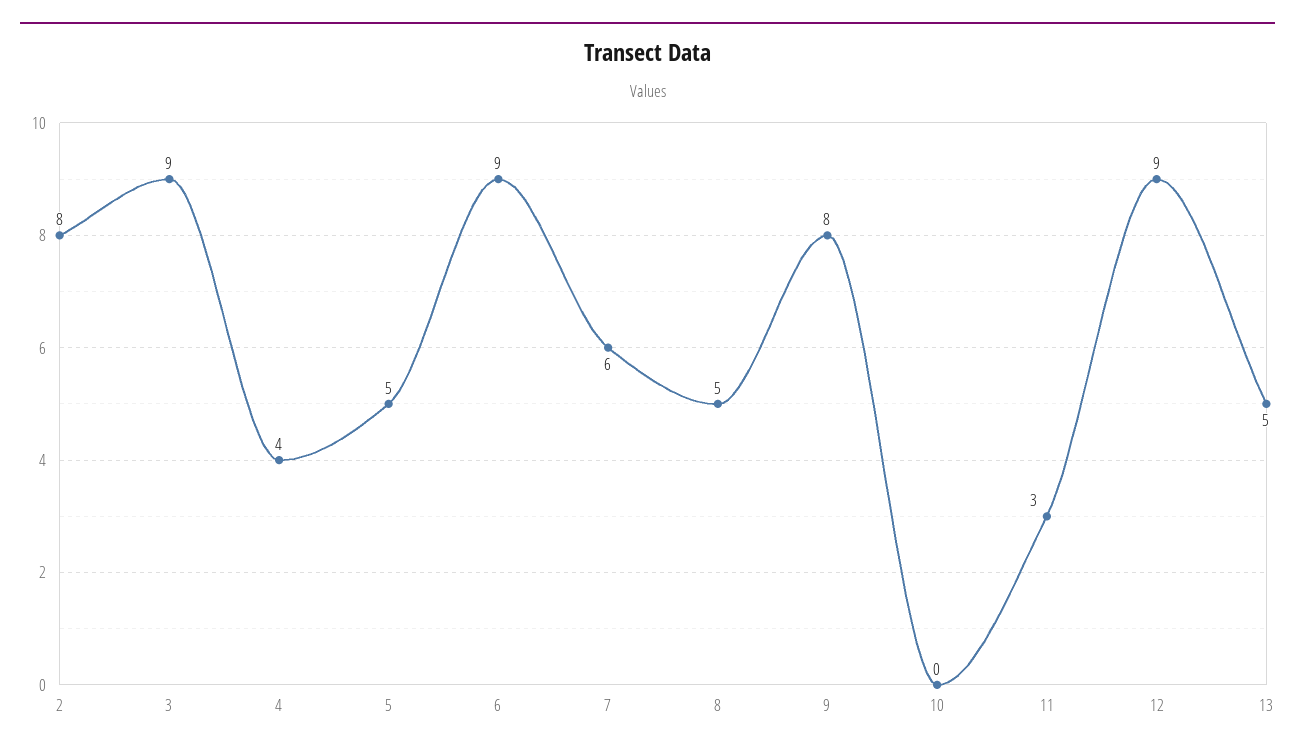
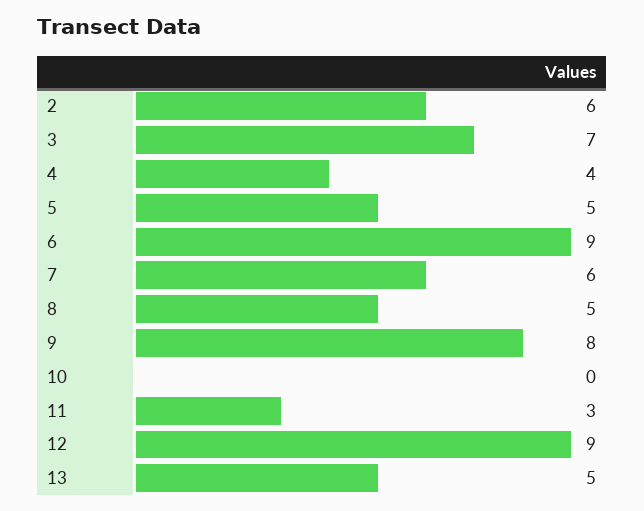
2: 8 -> 6
3: 9 -> 7

